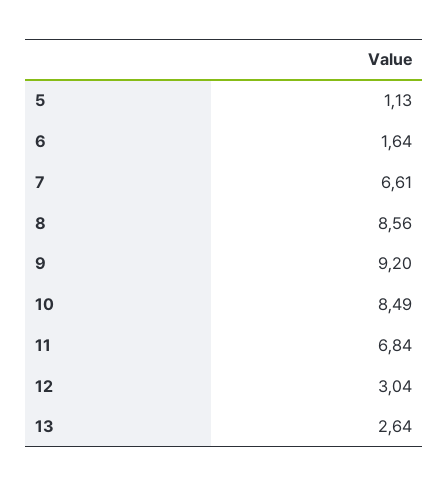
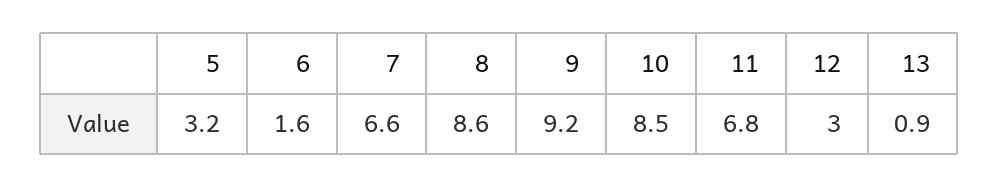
5: 1.13 -> 3.2
13: 2.64 -> 0.9

